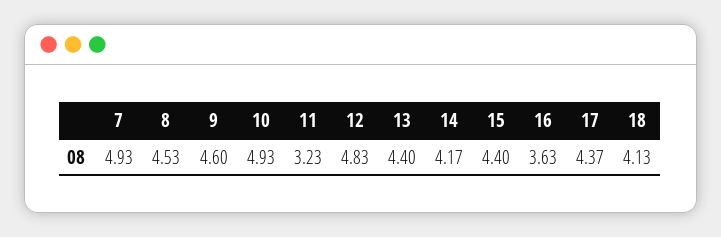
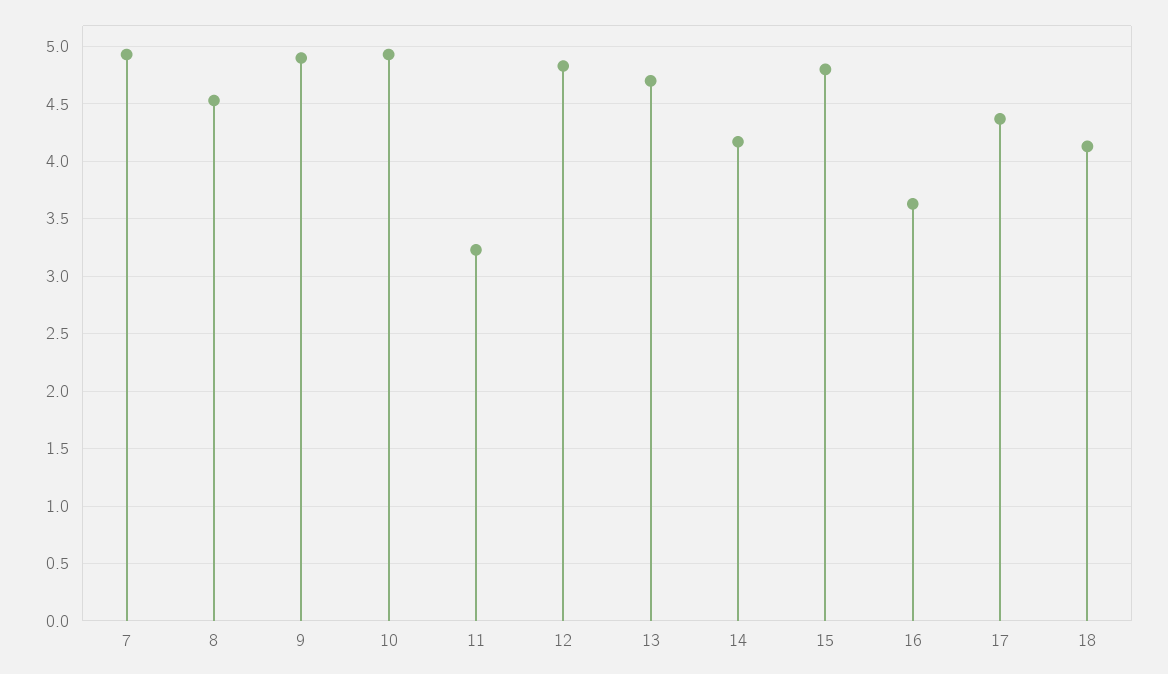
9: 4.6 -> 4.9
13: 4.4 -> 4.7
15: 4.4 -> 4.8

